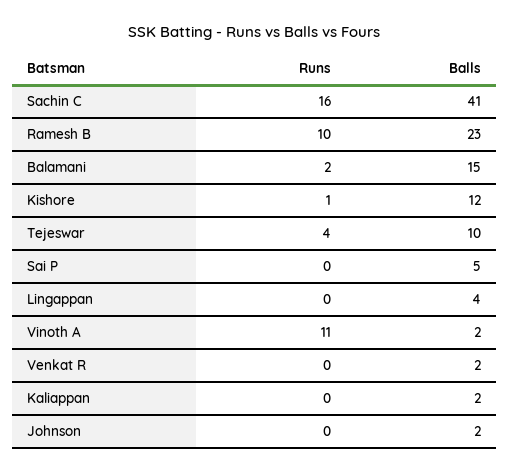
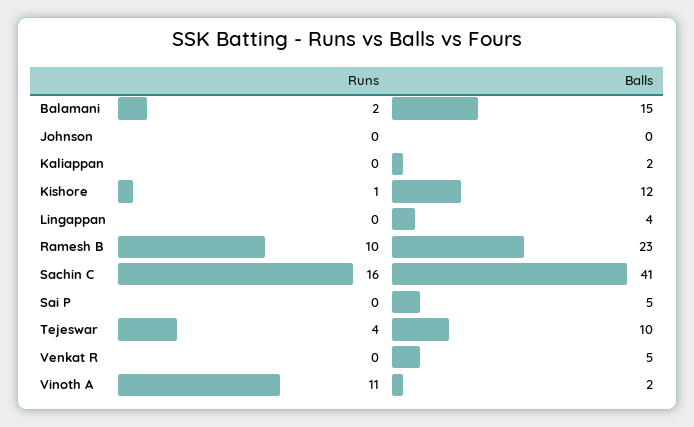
Balls, Venkat R: 2 -> 5
Balls, Johnson: 2 -> 0

